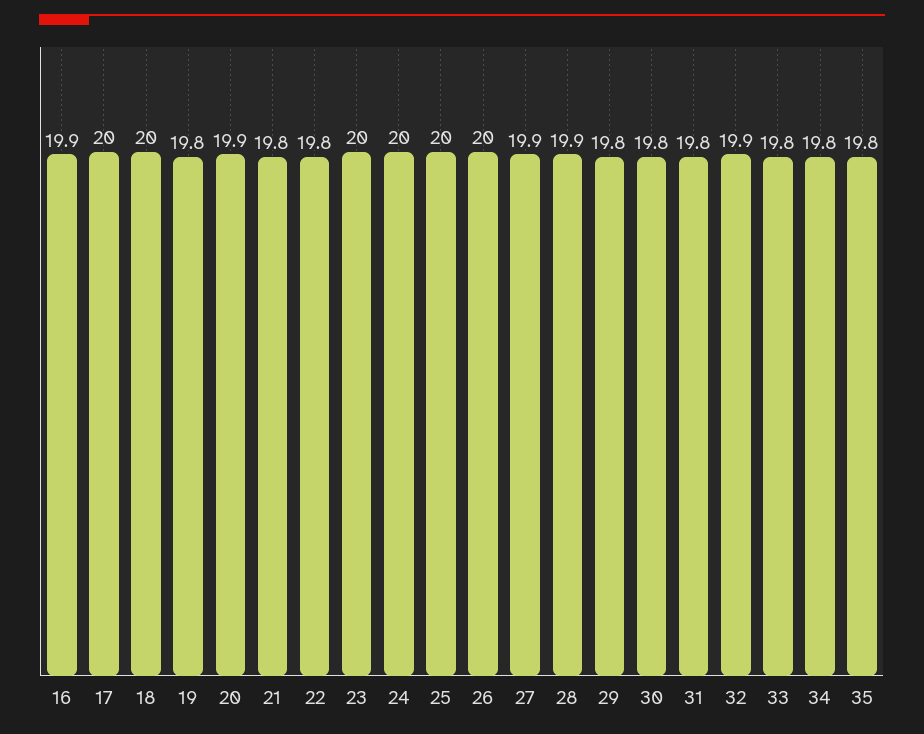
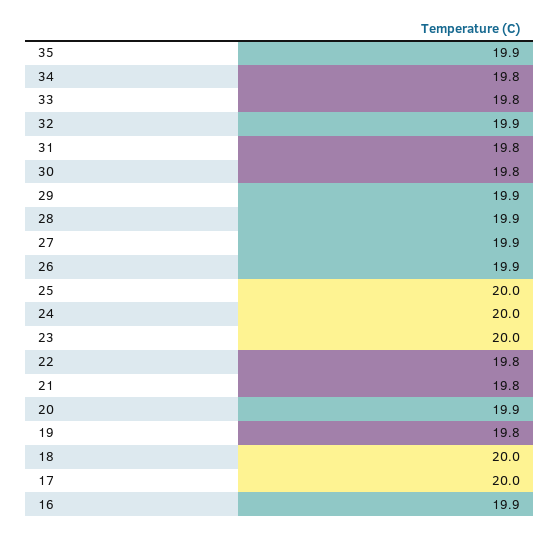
26: 20 -> 19.9
29: 19.8 -> 19.9
35: 19.8 -> 19.9

